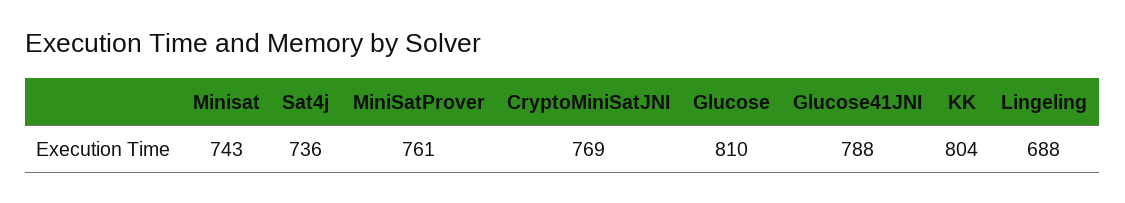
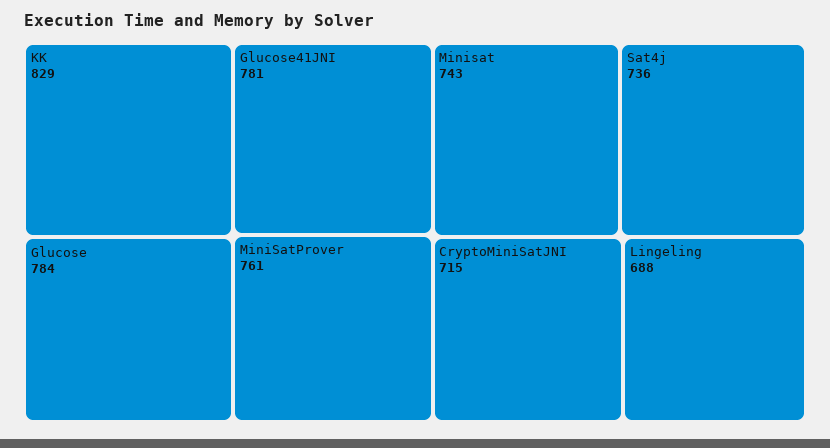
CryptoMiniSatJNI: 769 -> 715
Glucose: 810 -> 784
Glucose41JNI: 788 -> 781
KK: 804 -> 829

